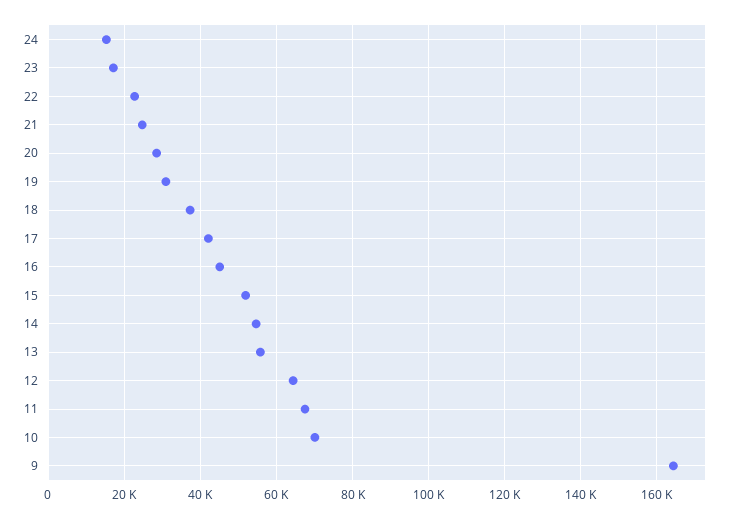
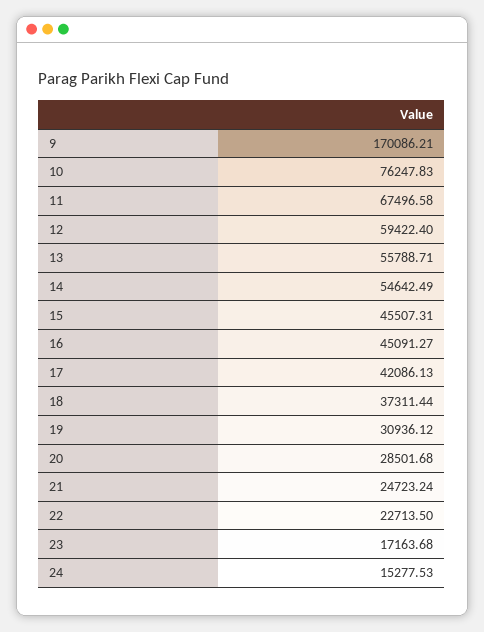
15: 52000 -> 45507.31
12: 64000 -> 59422.4
10: 70000 -> 76247.83
9: 164000 -> 170086.21

